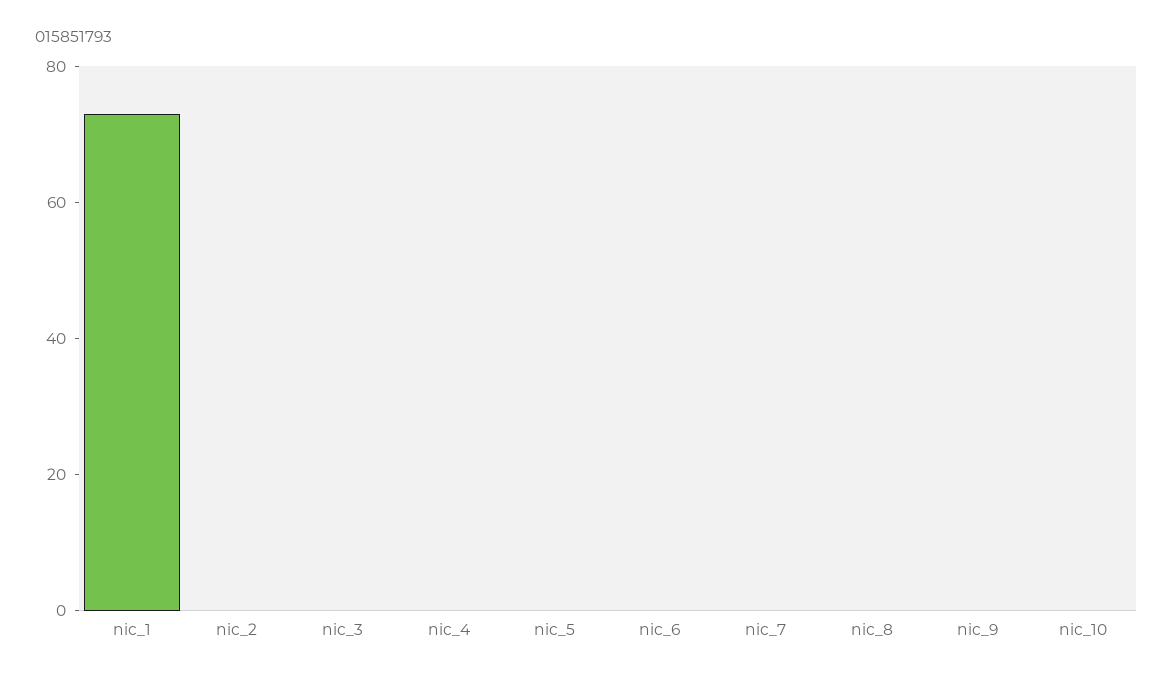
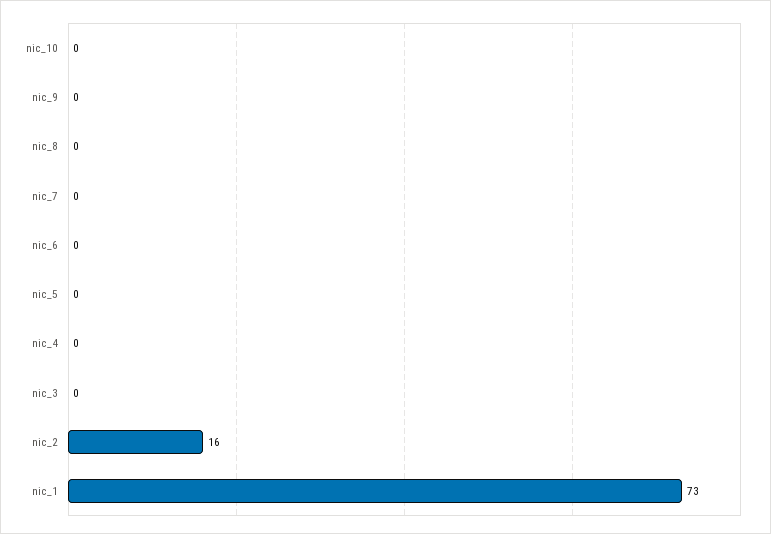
nic_2: 0 -> 16

